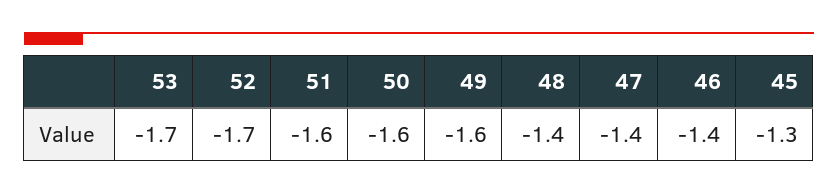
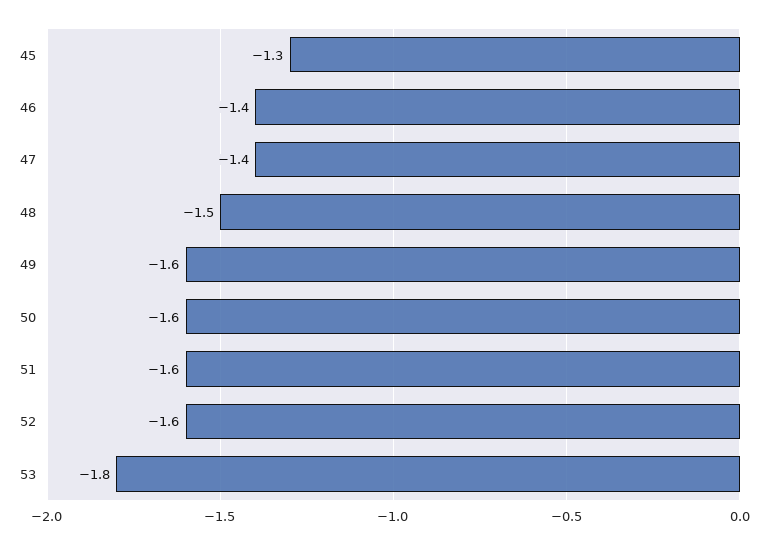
53: -1.7 -> -1.8
52: -1.7 -> -1.6
48: -1.4 -> -1.5

